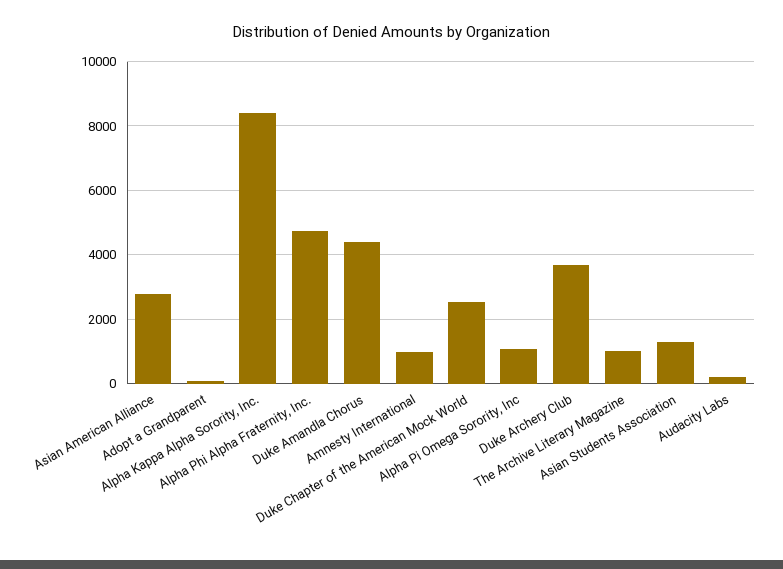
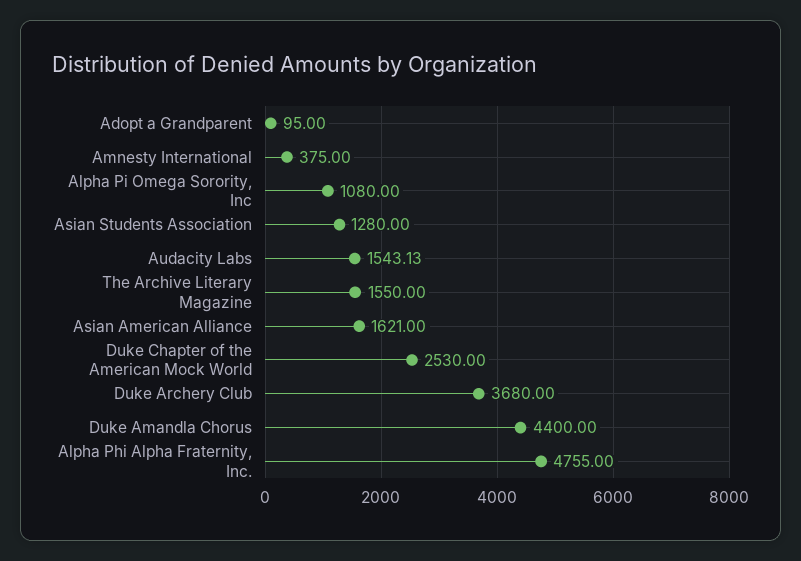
Asian American Alliance: 2800 -> 1621
Alpha Kappa Alpha Sorority, Inc.: 8400 -> none
Amnesty International: 1000 -> 375
The Archive Literary Magazine: 1000 -> 1550
Audacity Labs: 200 -> 1543.13

